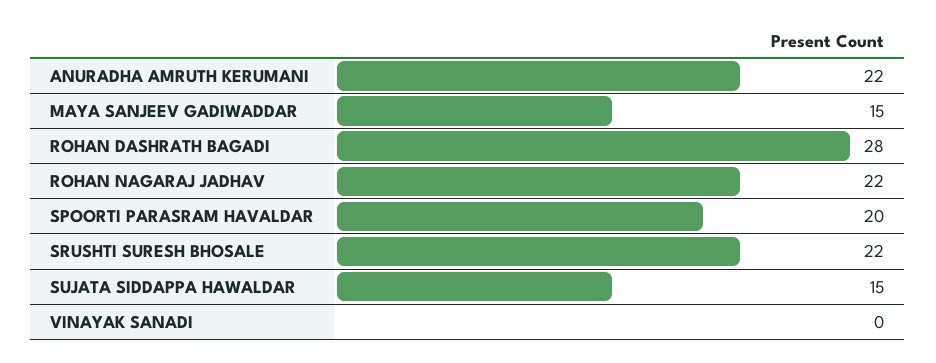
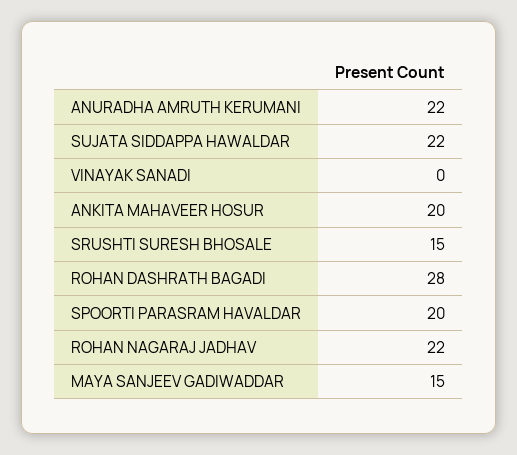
SRUSHTI SURESH BHOSALE: 22 -> 15
SUJATA SIDDAPPA HAWALDAR: 15 -> 22
ANKITA MAHAVEER HOSUR: none -> 20

